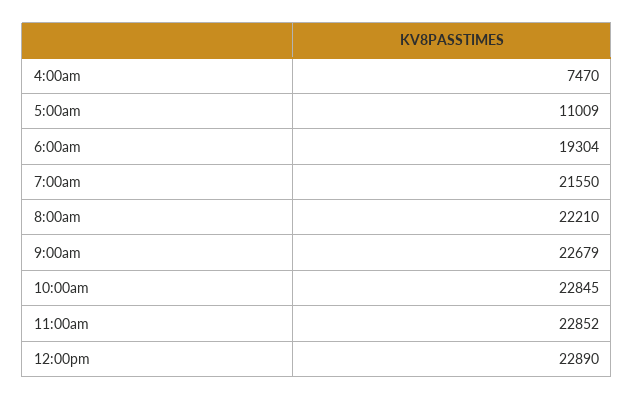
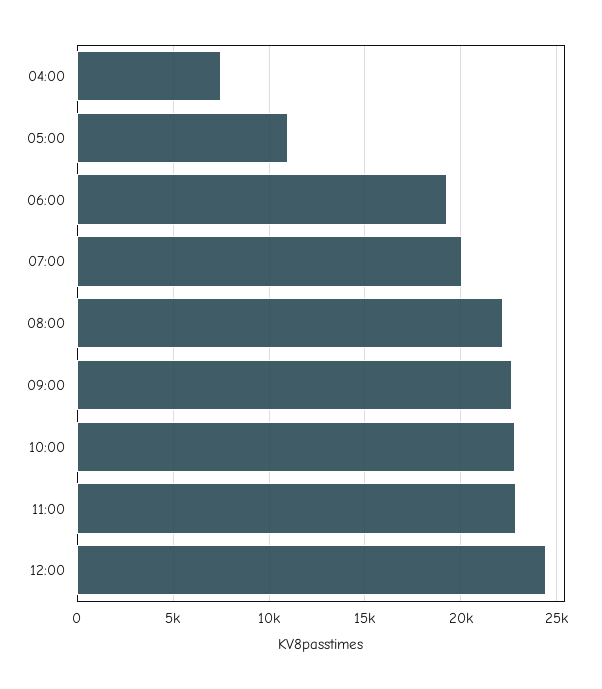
7:00am: 21550 -> 20000
12:00pm: 22890 -> 24500

